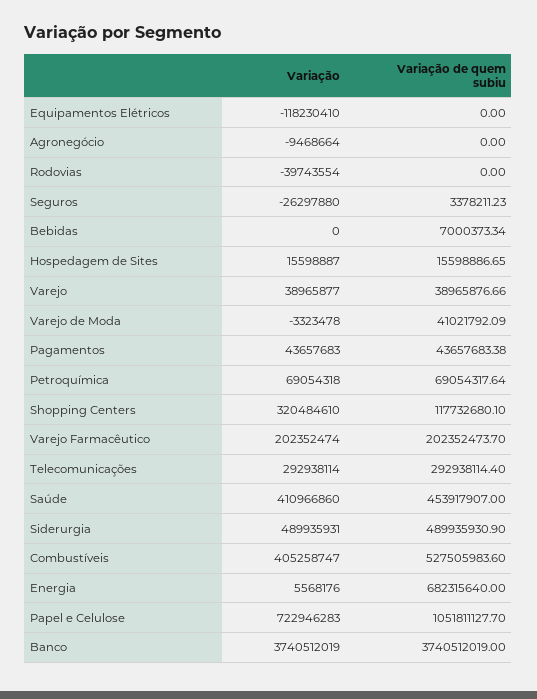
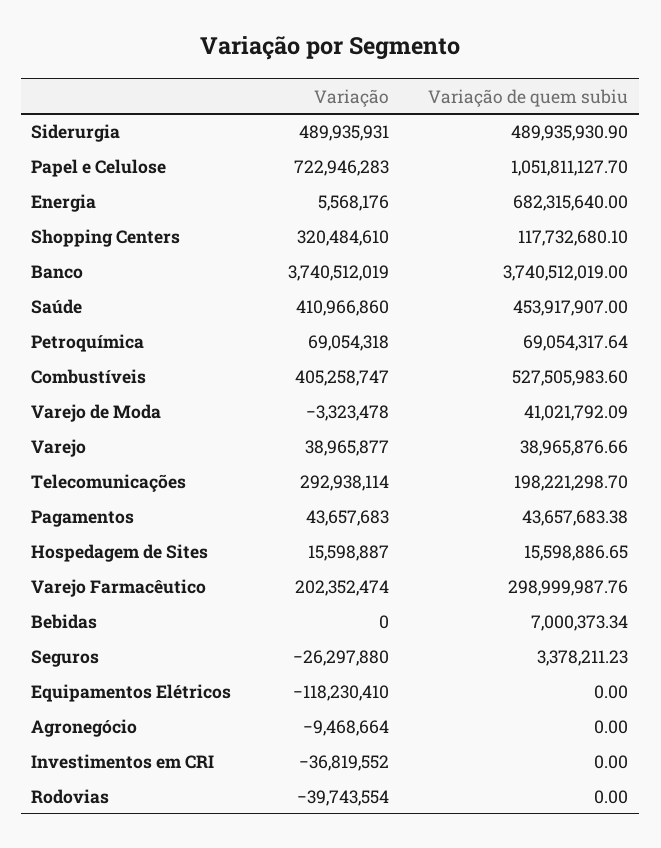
Variação de quem subiu, Varejo Farmacêutico: 202352473.7 -> 298999987.76
Variação de quem subiu, Telecomunicações: 292938114.4 -> 198221298.7
Variação, Investimentos em CRI: none -> -36819552
Variação de quem subiu, Investimentos em CRI: none -> 0

